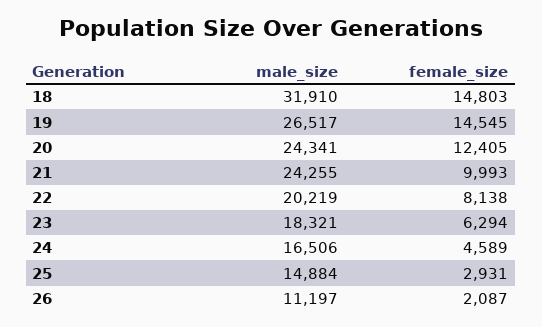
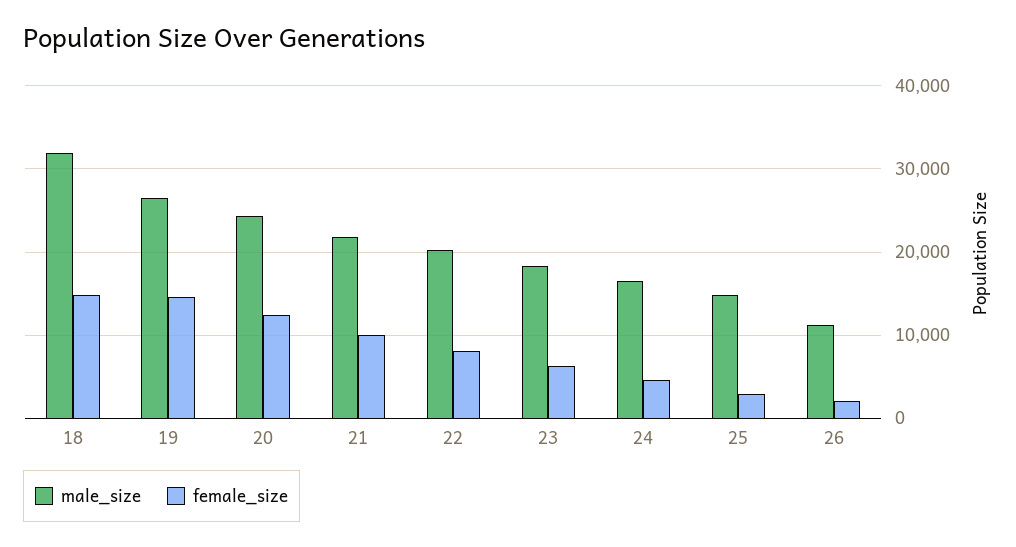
male_size, 21: 24255 -> 22000

